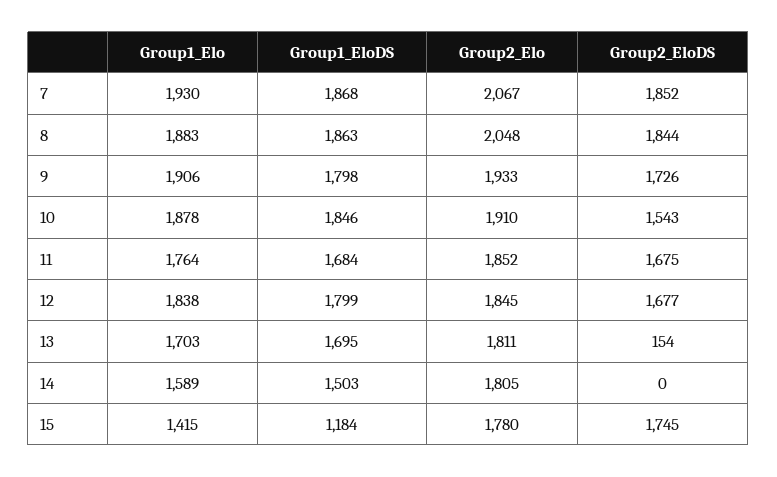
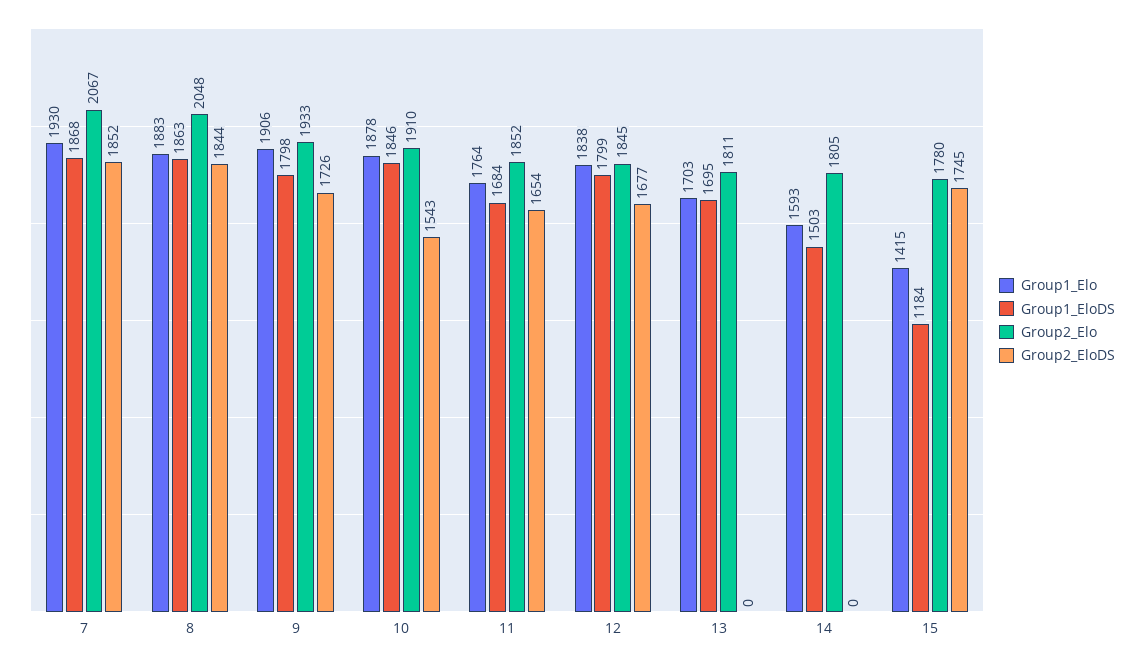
Group2_EloDS, 11: 1675 -> 1654
Group2_EloDS, 13: 154 -> 0
Group1_Elo, 14: 1589 -> 1593

